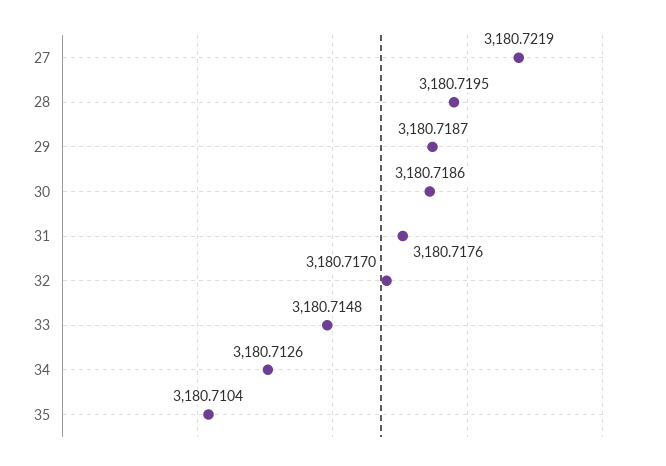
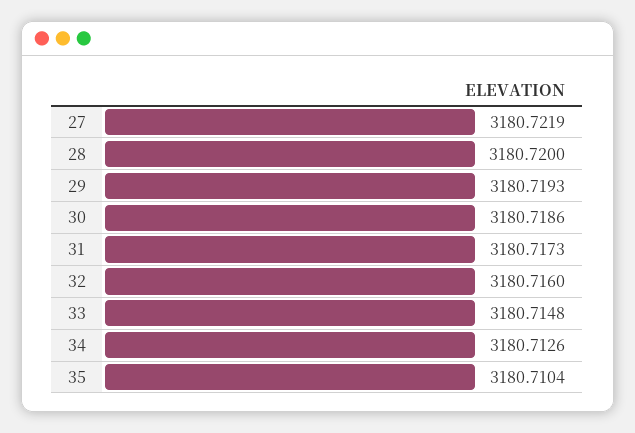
28: 3180.7195 -> 3180.72
29: 3180.7187 -> 3180.7193
31: 3180.7176 -> 3180.7173
32: 3180.717 -> 3180.716

